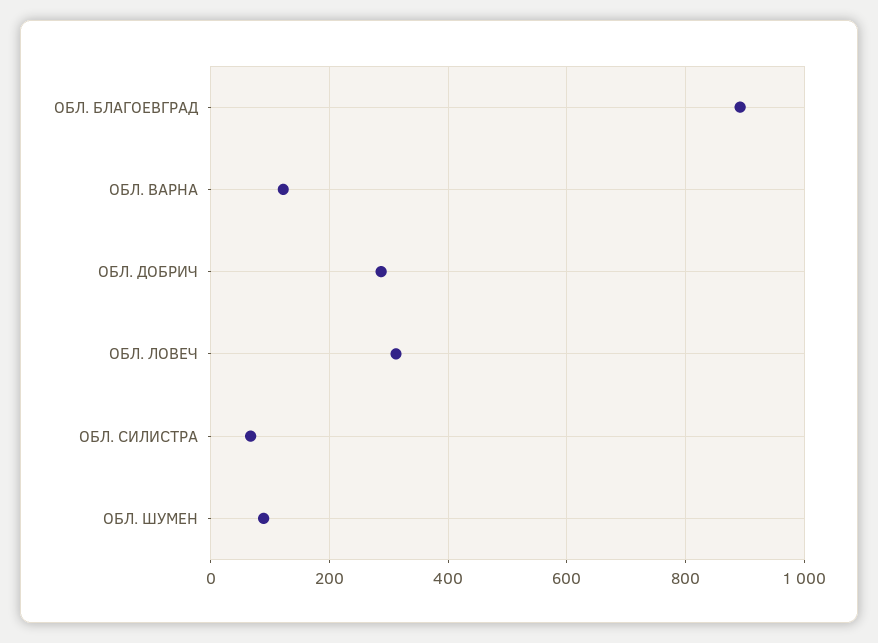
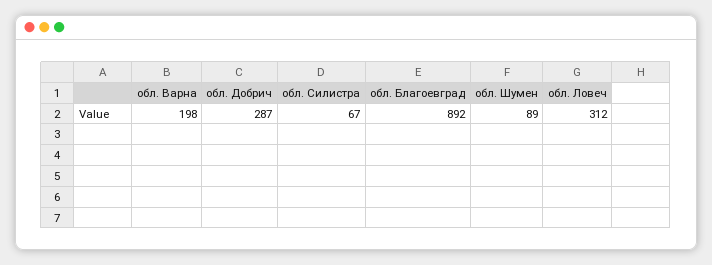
ОБЛ. ВАРНА: 120 -> 198

